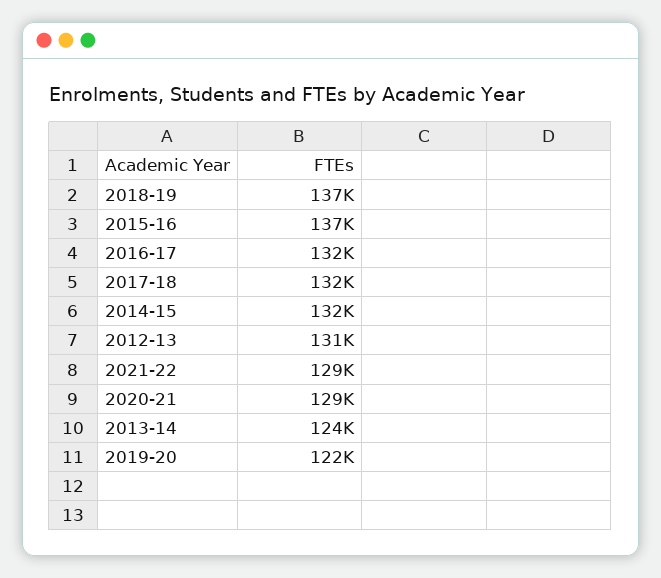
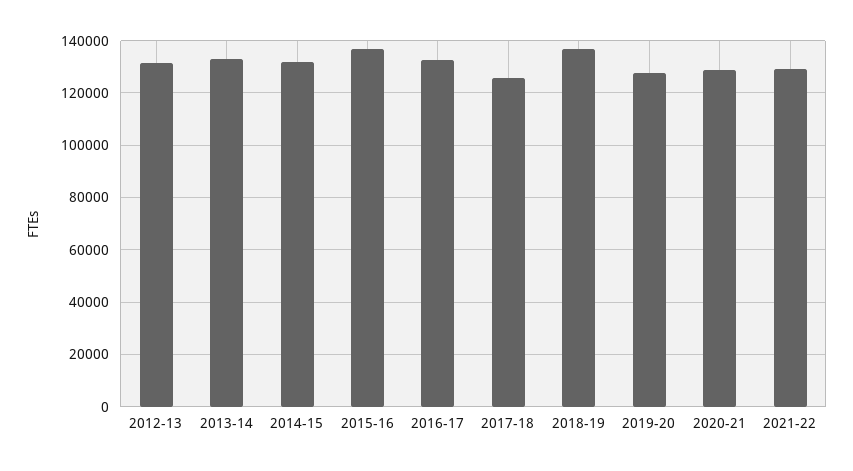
2017-18: 132000 -> 125000
2013-14: 124000 -> 132500
2019-20: 122000 -> 127500

